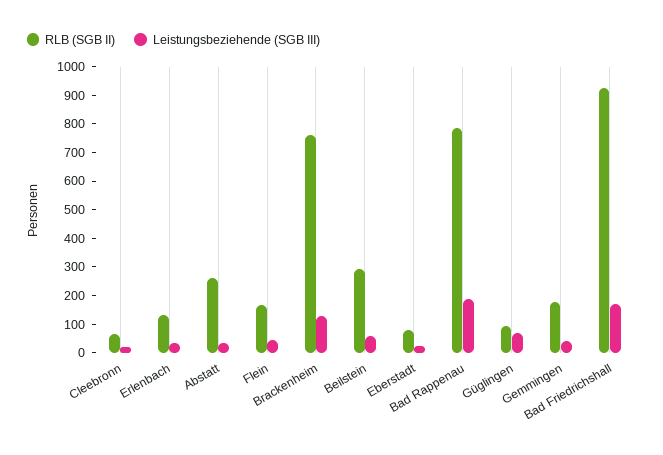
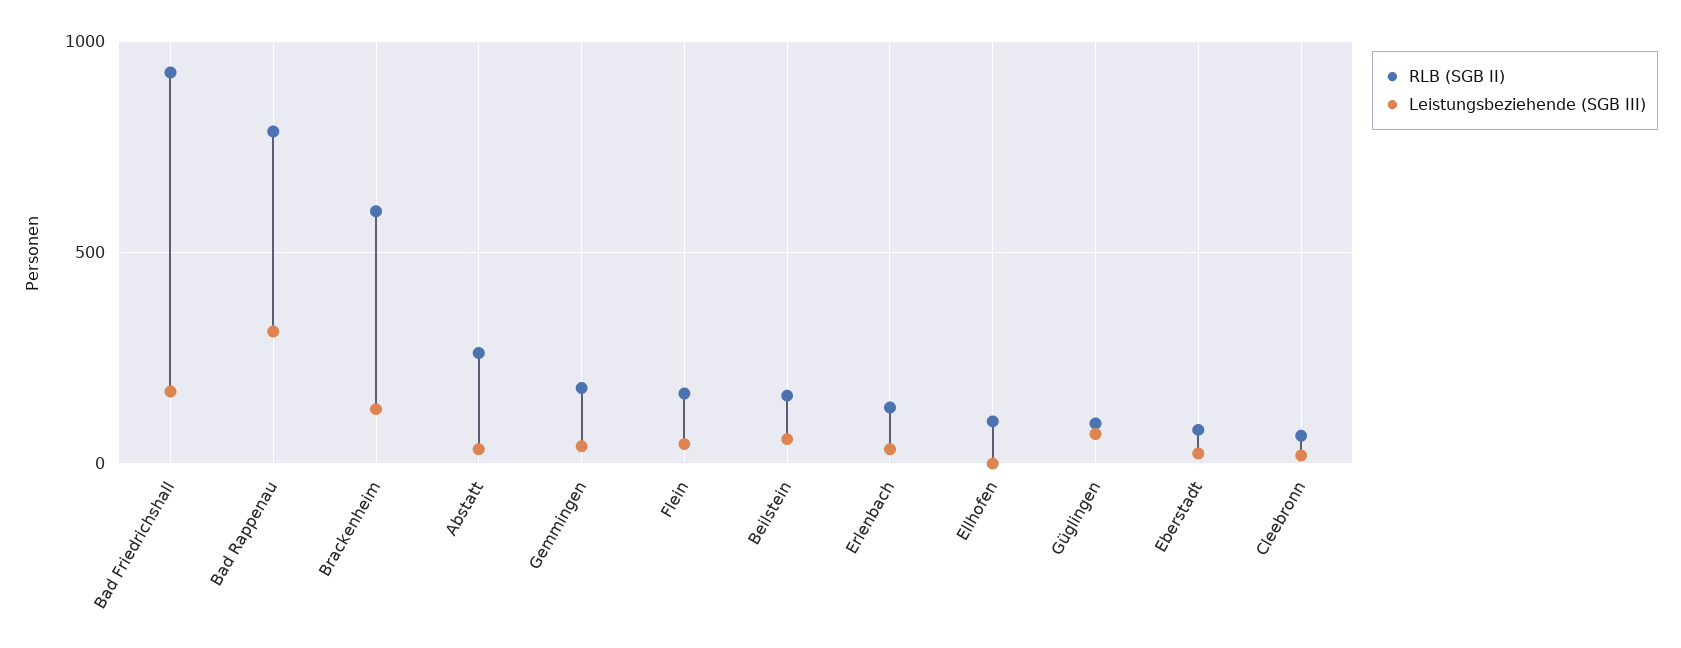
RLB (SGB II), Brackenheim: 750 -> 600
RLB (SGB II), Beilstein: 300 -> 150
Leistungsbeziehende (SGB III), Bad Rappenau: 200 -> 300
RLB (SGB II), Ellhofen: none -> 100
Leistungsbeziehende (SGB III), Ellhofen: none -> 0

